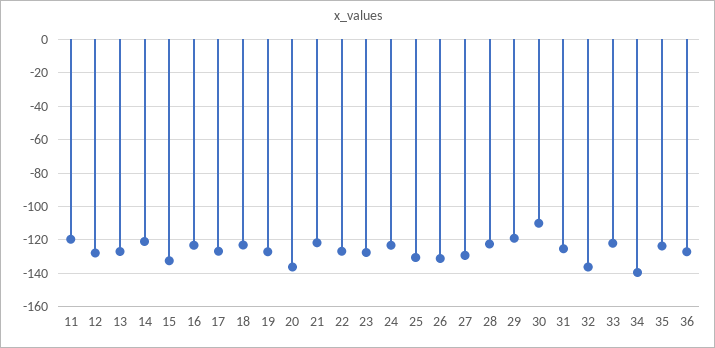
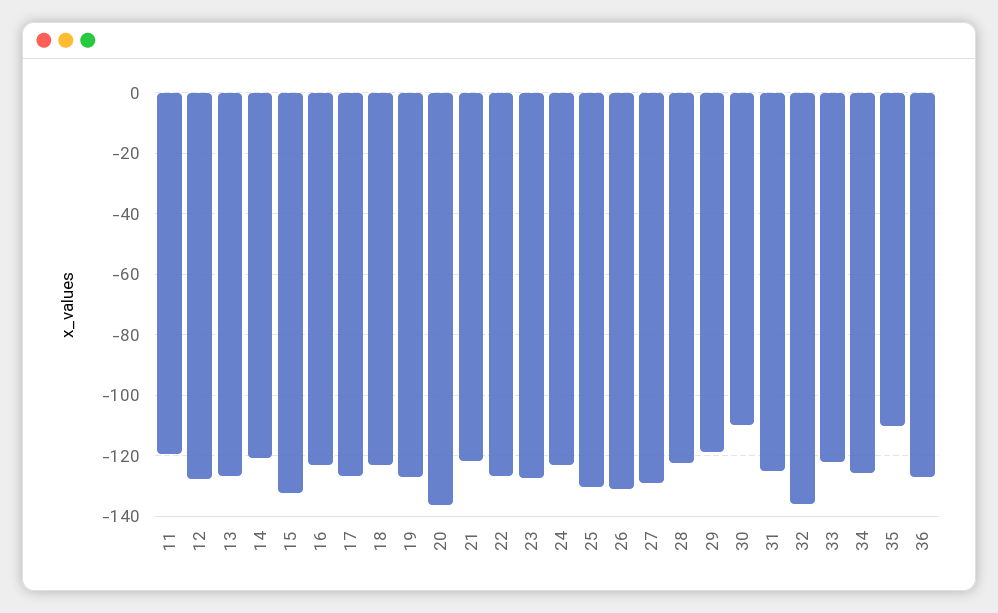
34: -140 -> -126
35: -125 -> -110

